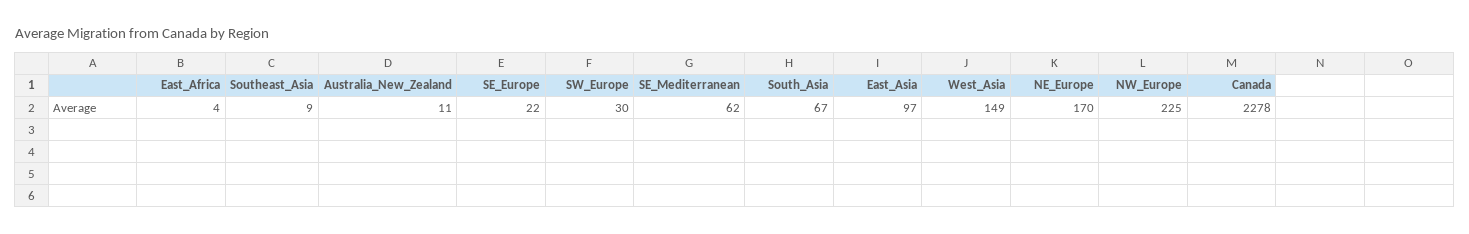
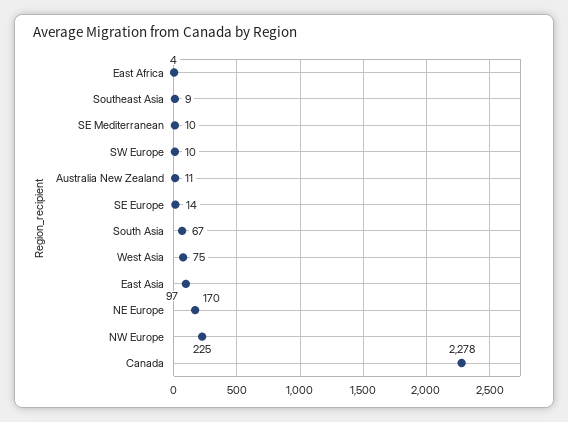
SE_Europe: 22 -> 14
SW_Europe: 30 -> 10
SE_Mediterranean: 62 -> 10
West_Asia: 149 -> 75

